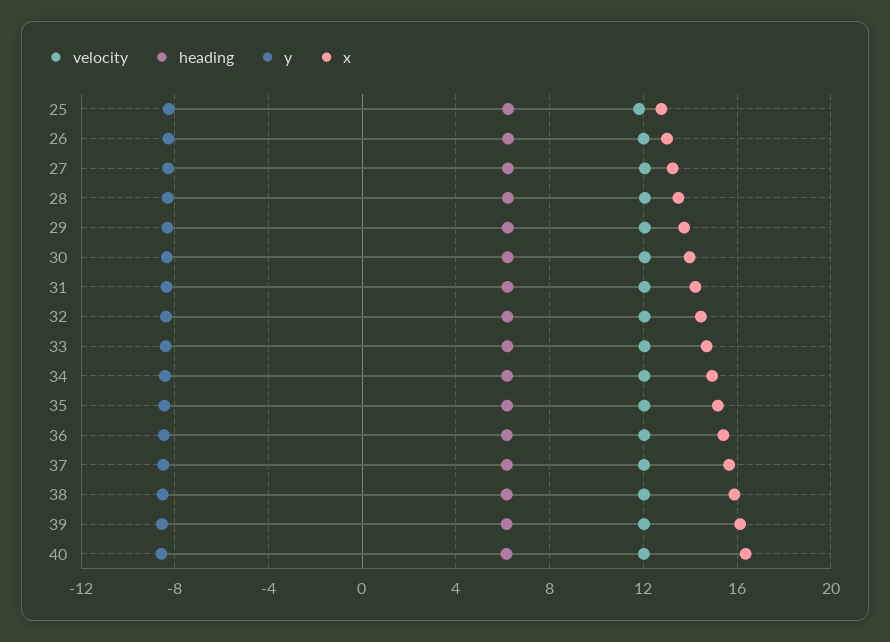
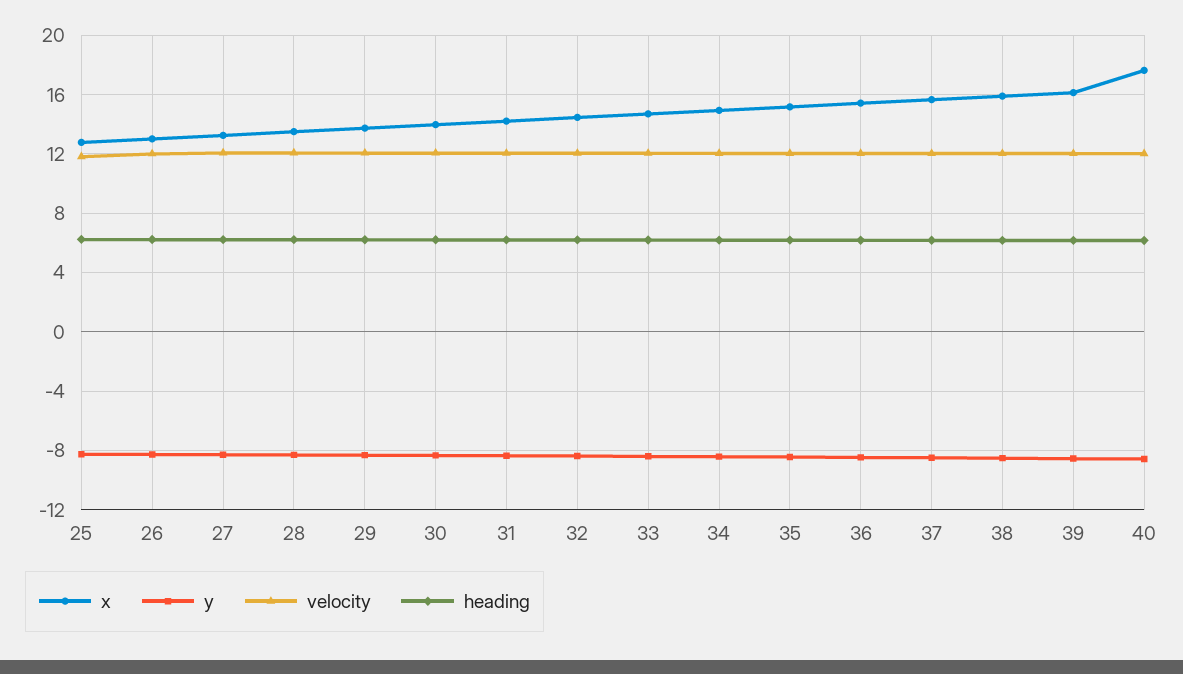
x, 40: 16.5 -> 17.5

